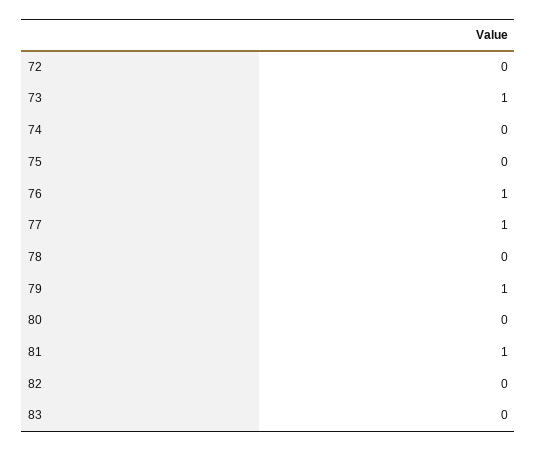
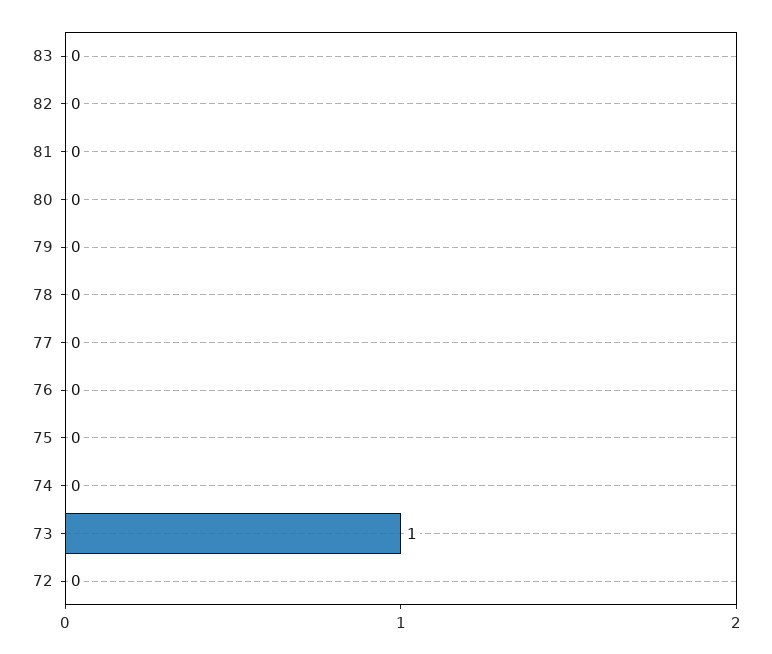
76: 1 -> 0
77: 1 -> 0
79: 1 -> 0
81: 1 -> 0

